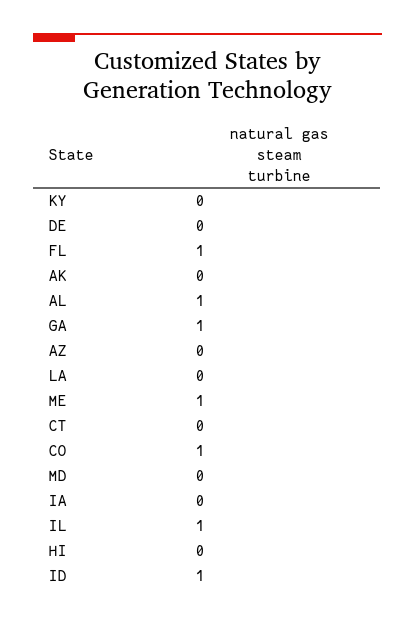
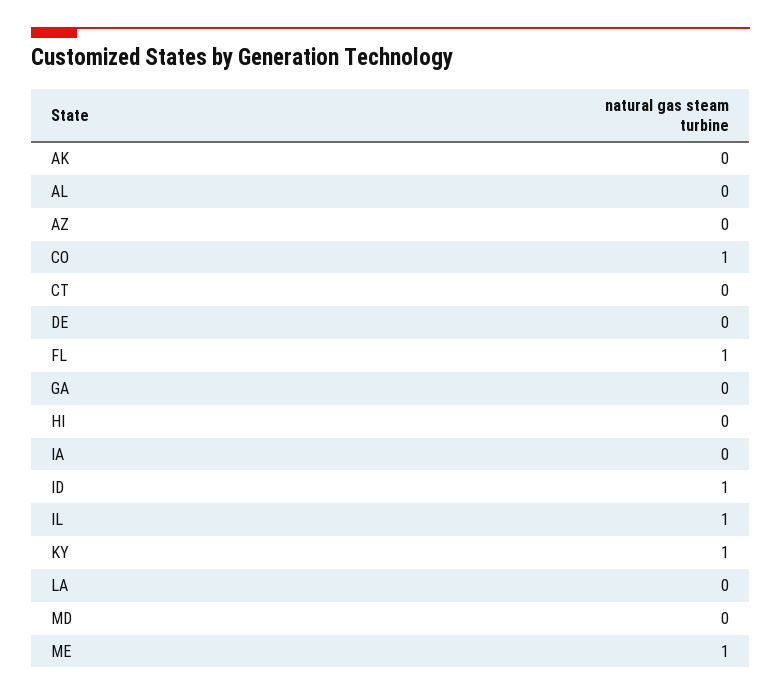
KY: 0 -> 1
AL: 1 -> 0
GA: 1 -> 0

